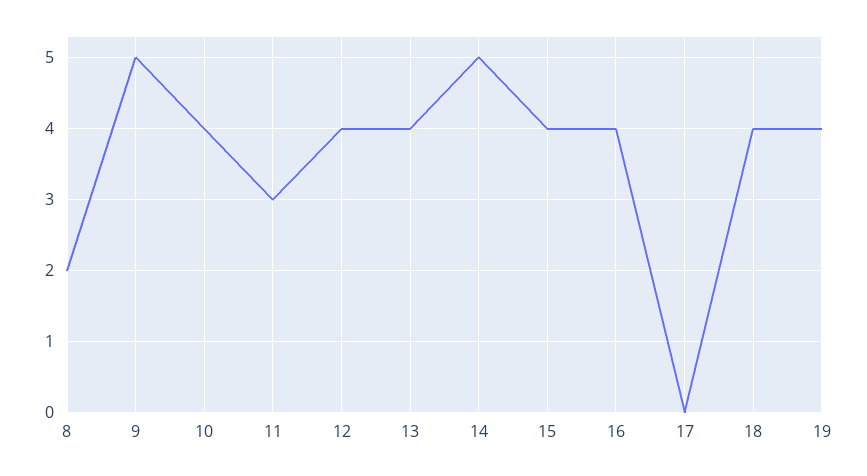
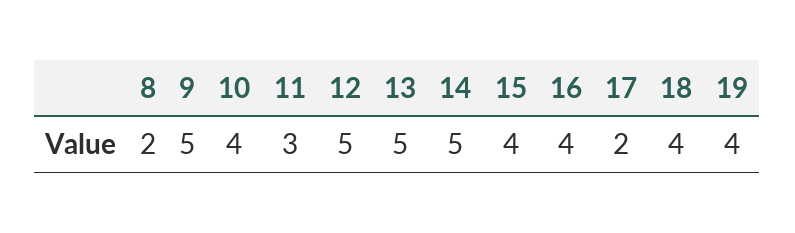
12: 4 -> 5
13: 4 -> 5
17: 0 -> 2

